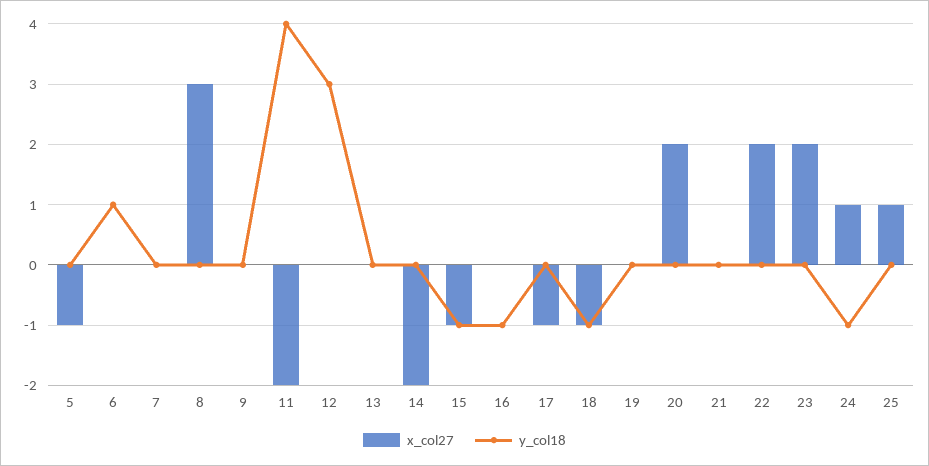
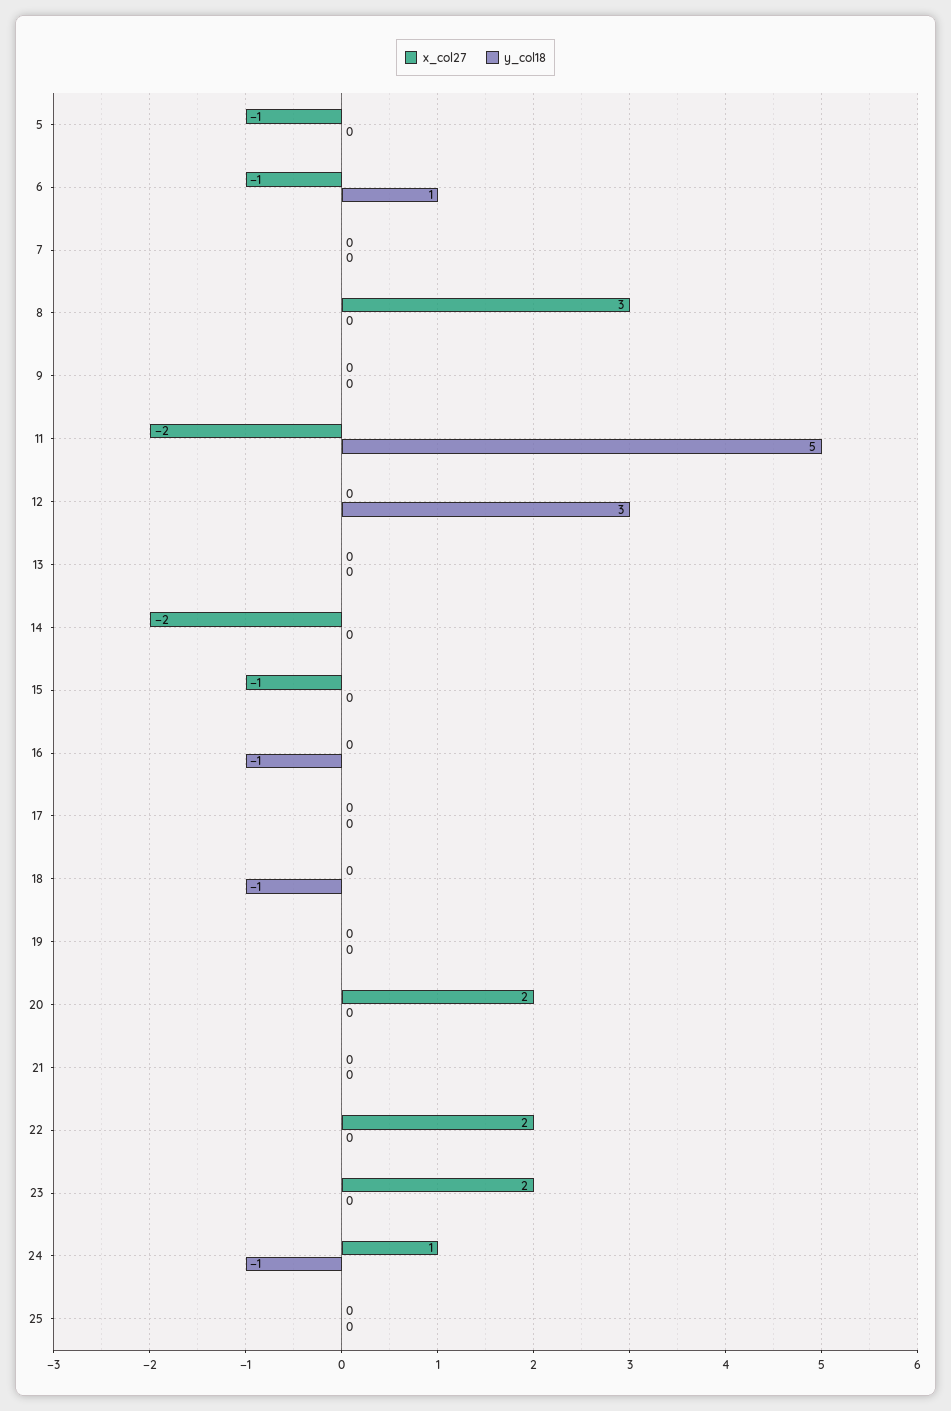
x_col27, 6: 0 -> -1
y_col18, 11: 4 -> 5
y_col18, 15: -1 -> 0
x_col27, 17: -1 -> 0
x_col27, 18: -1 -> 0
x_col27, 25: 1 -> 0

